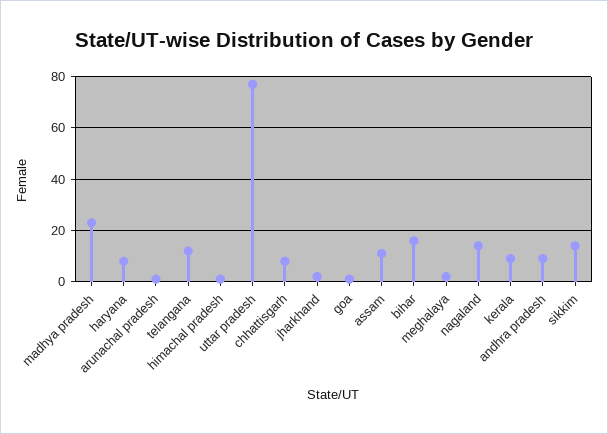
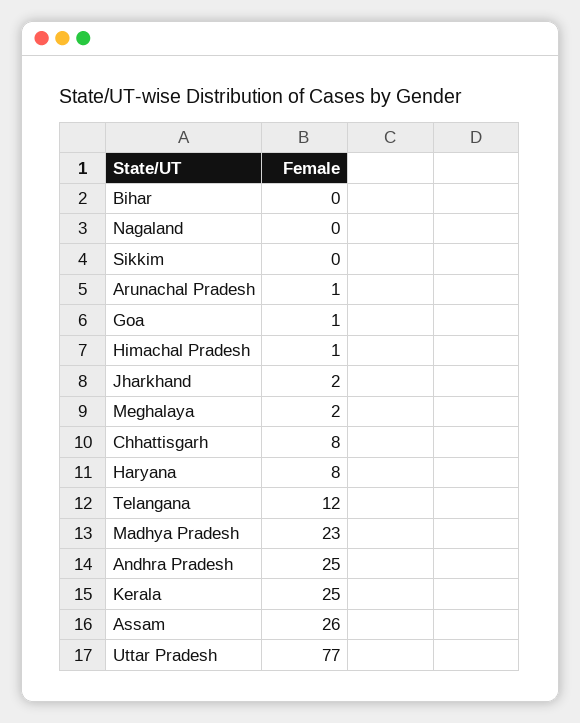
assam: 10 -> 26
bihar: 15 -> 0
nagaland: 15 -> 0
kerala: 10 -> 25
andhra pradesh: 10 -> 25
sikkim: 15 -> 0

